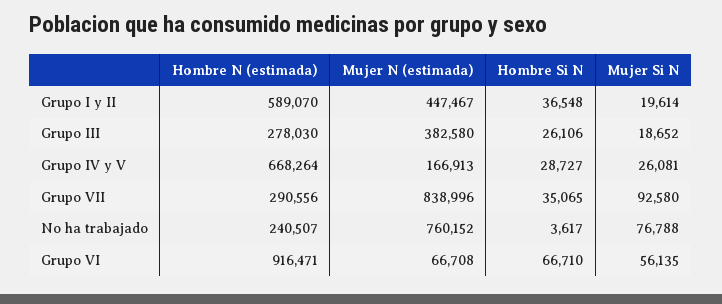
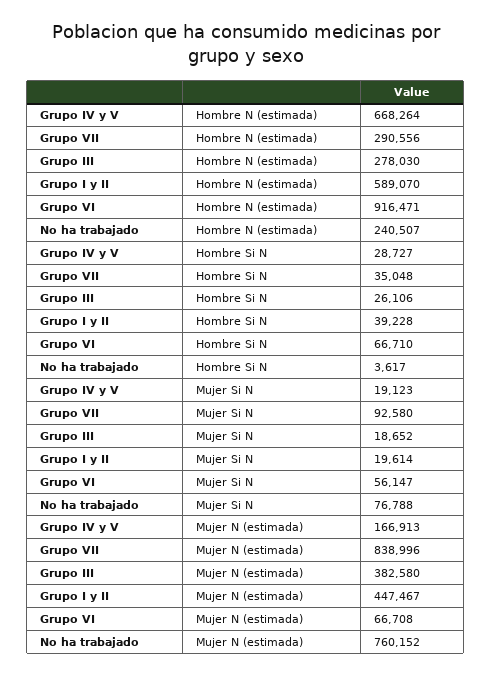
Hombre Si N, Grupo I y II: 36548 -> 39228
Mujer Si N, Grupo IV y V: 26081 -> 19123
Hombre Si N, Grupo VII: 35065 -> 35048
Mujer Si N, Grupo VI: 56135 -> 56147

